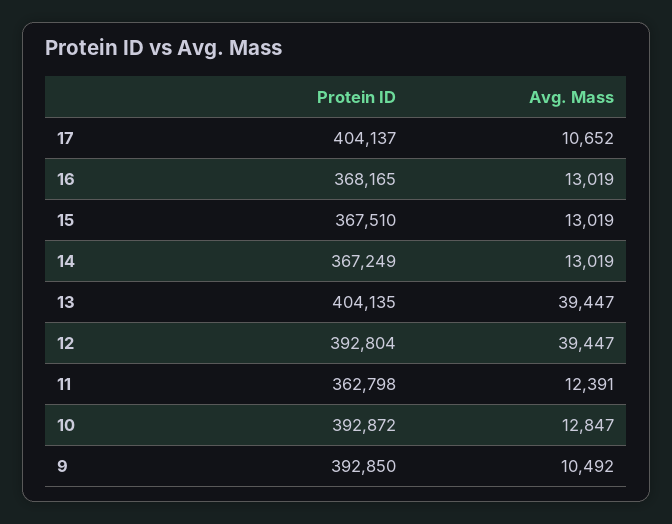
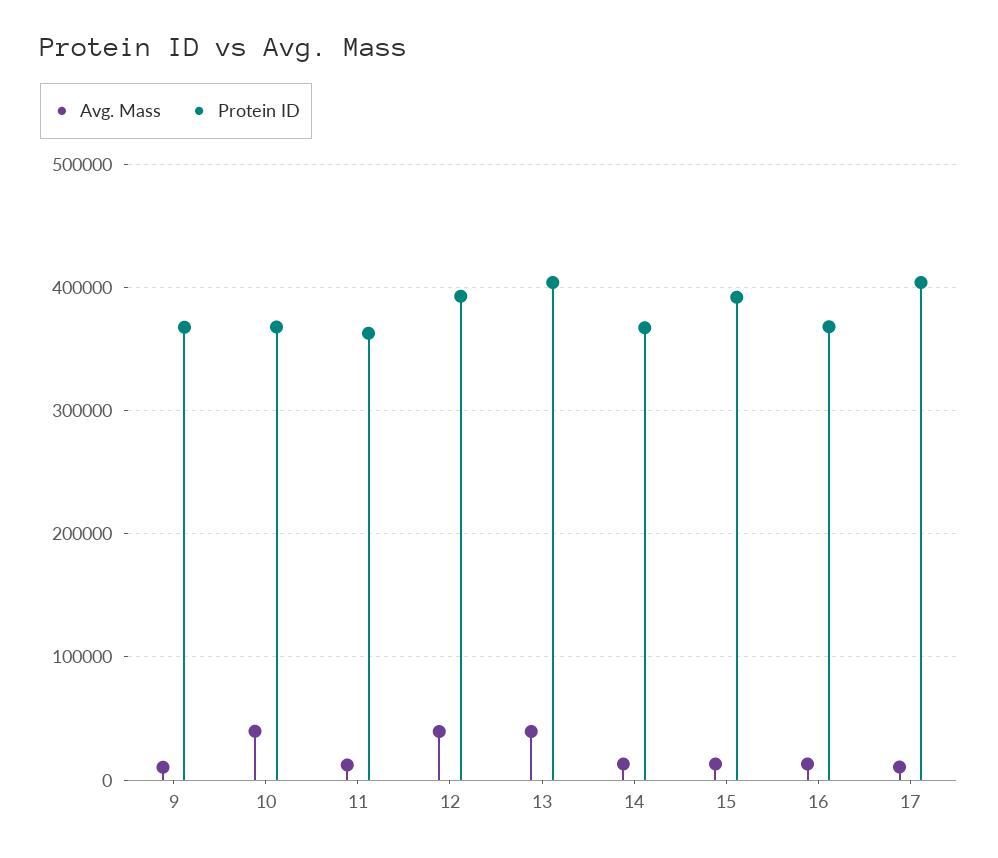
Protein ID, 15: 367510 -> 390000
Protein ID, 10: 392872 -> 370000
Avg. Mass, 10: 12847 -> 40000
Protein ID, 9: 392850 -> 370000

